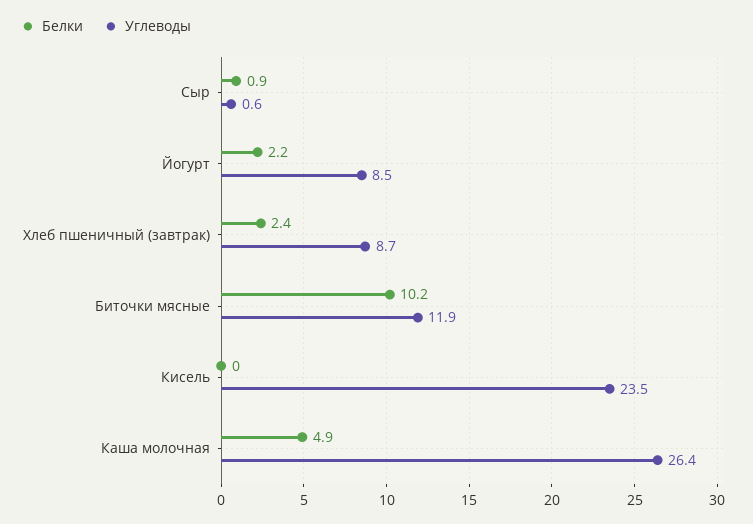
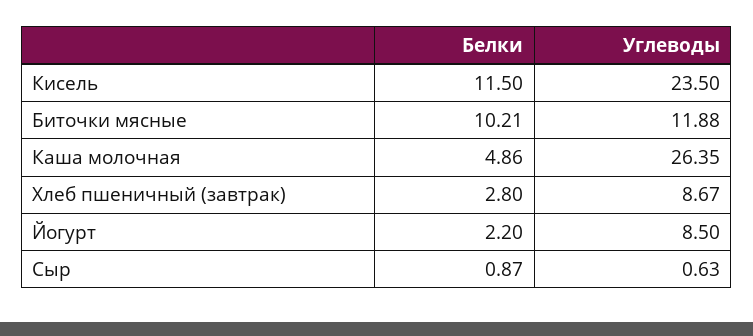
Белки, Хлеб пшеничный (завтрак): 2.4 -> 2.8
Белки, Кисель: 0 -> 11.5

